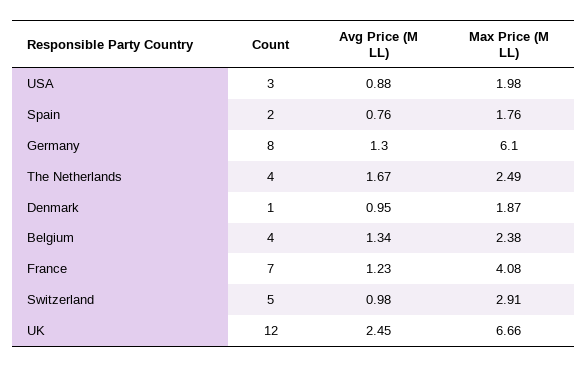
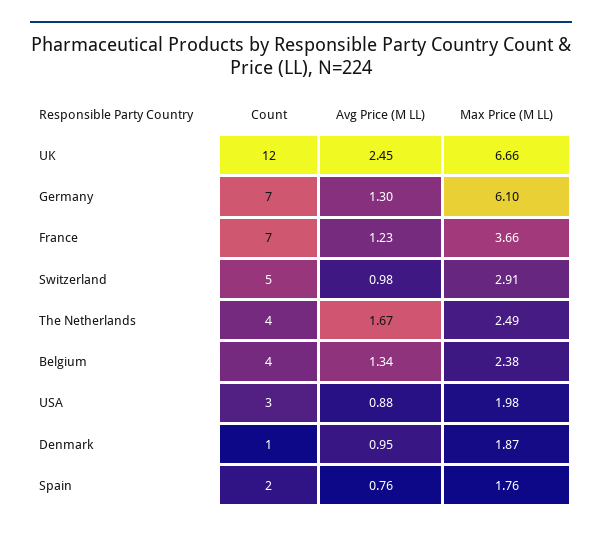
Count, Germany: 8 -> 7
Max Price (M LL), France: 4.08 -> 3.66

